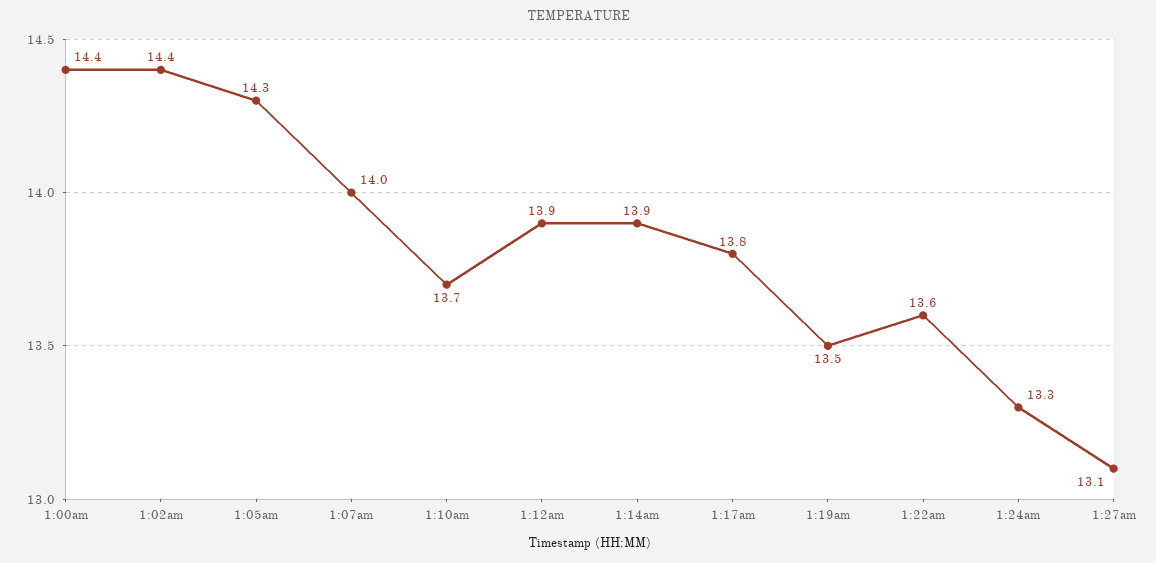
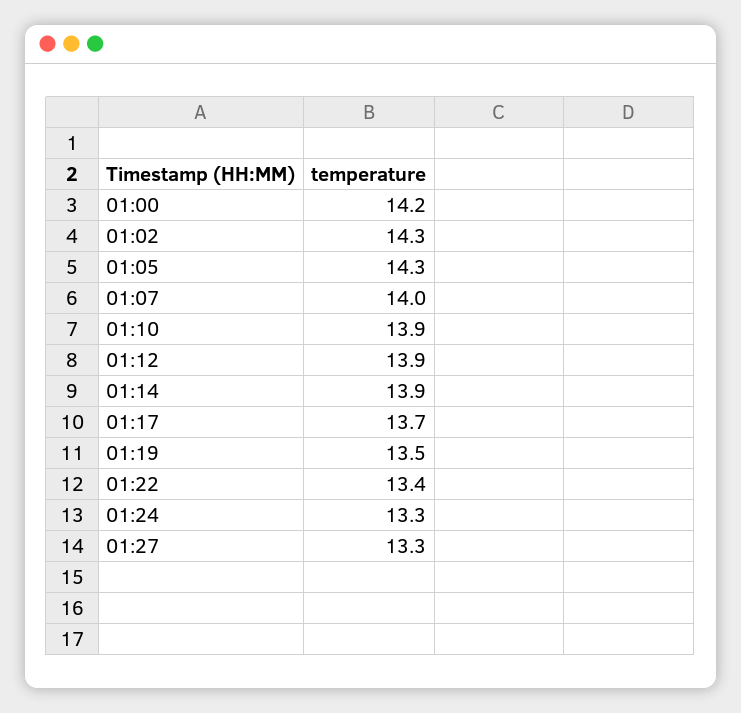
1:00am: 14.4 -> 14.2
1:02am: 14.4 -> 14.3
1:10am: 13.7 -> 13.9
1:17am: 13.8 -> 13.7
1:22am: 13.6 -> 13.4
1:27am: 13.1 -> 13.3

